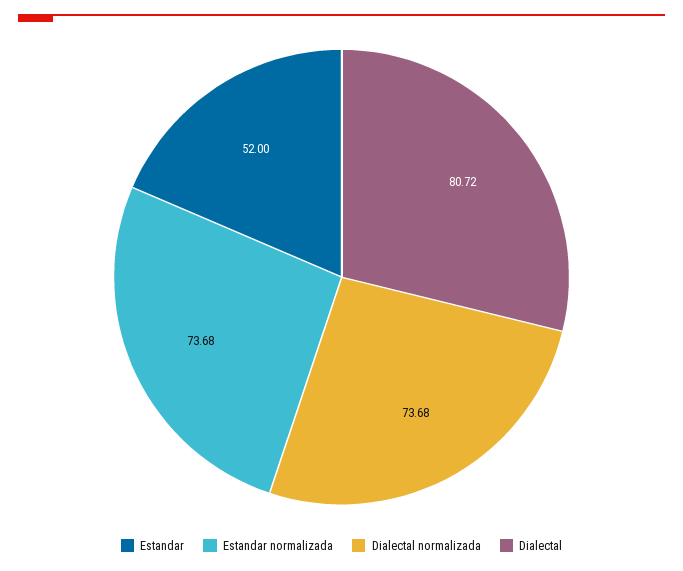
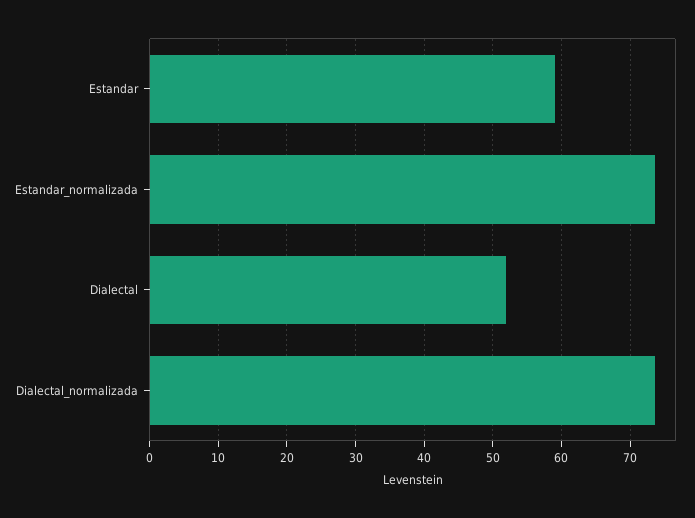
Estandar: 52 -> 59
Dialectal: 80.72 -> 52

